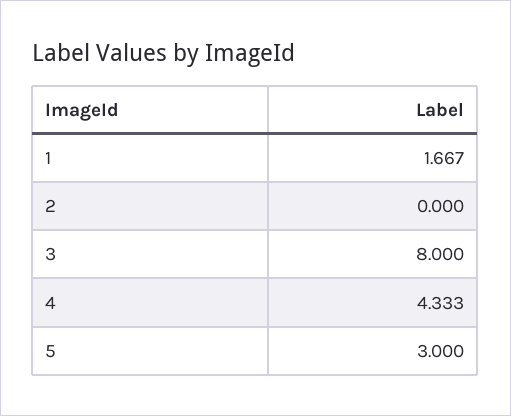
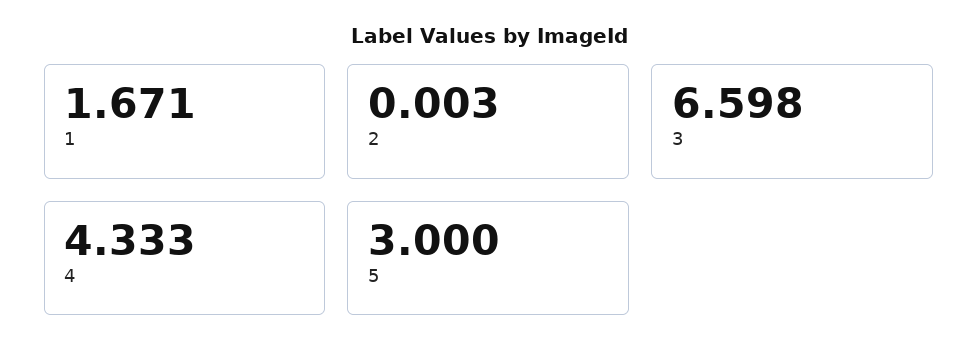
1: 1.667 -> 1.671
2: 0 -> 0.003
3: 8 -> 6.598

